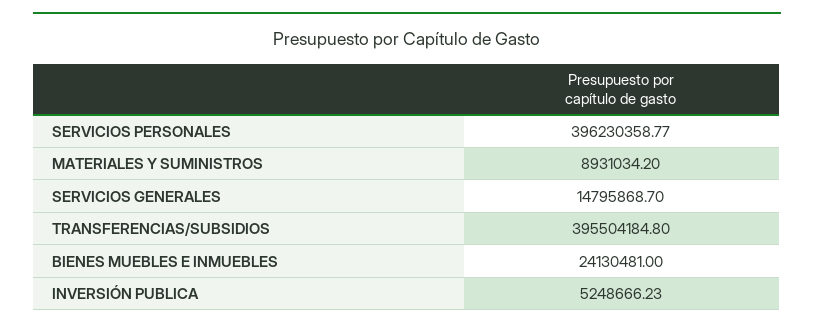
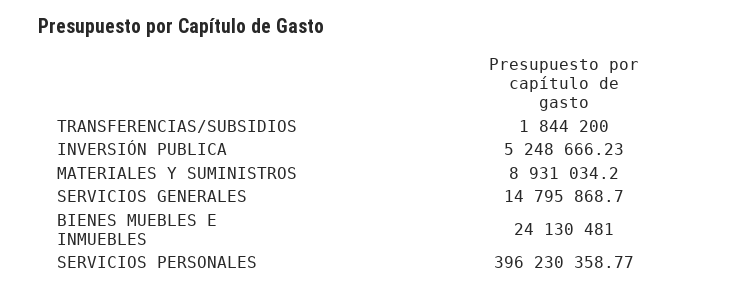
TRANSFERENCIAS/SUBSIDIOS: 395504184.8 -> 1844200

